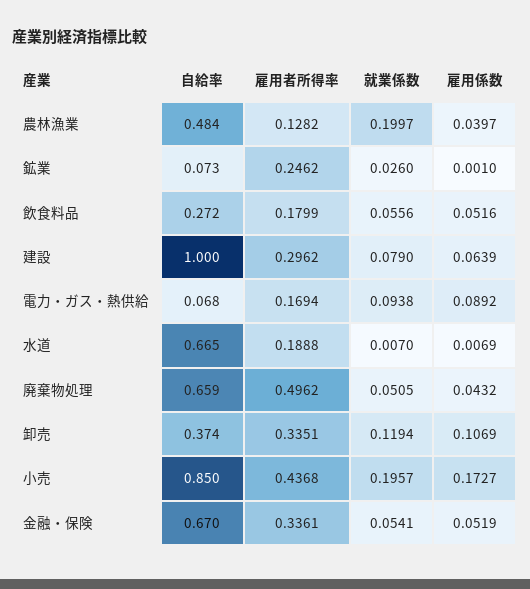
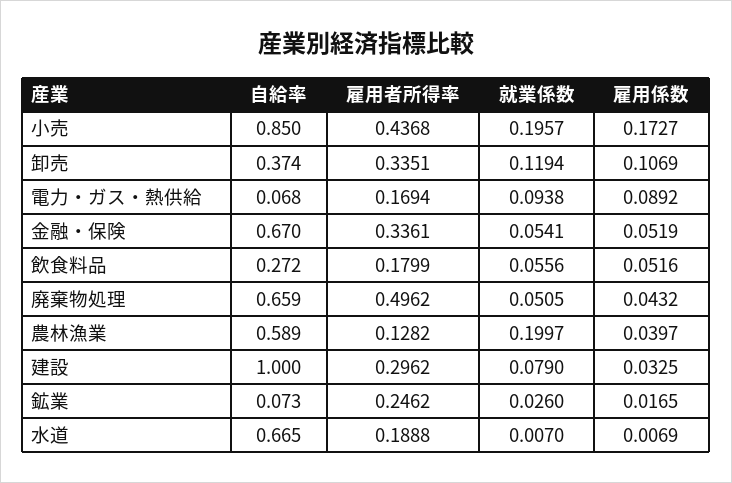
自給率, 農林漁業: 0.484 -> 0.589
雇用係数, 鉱業: 0.001 -> 0.0165
雇用係数, 建設: 0.0639 -> 0.0325

